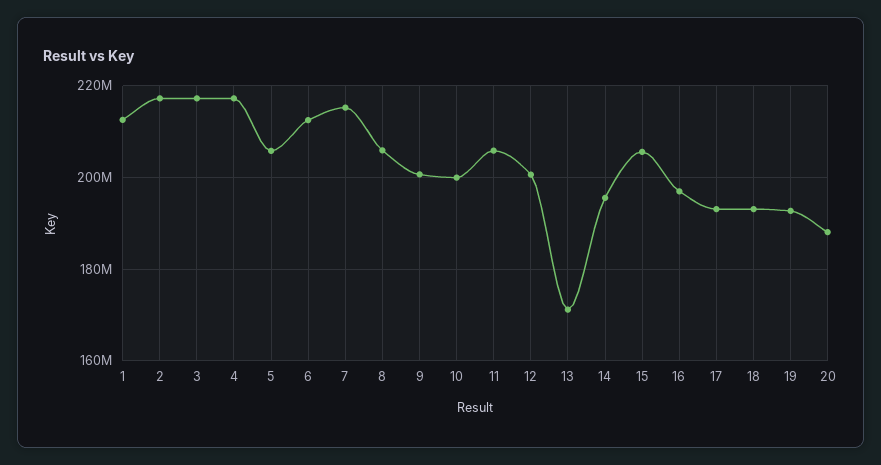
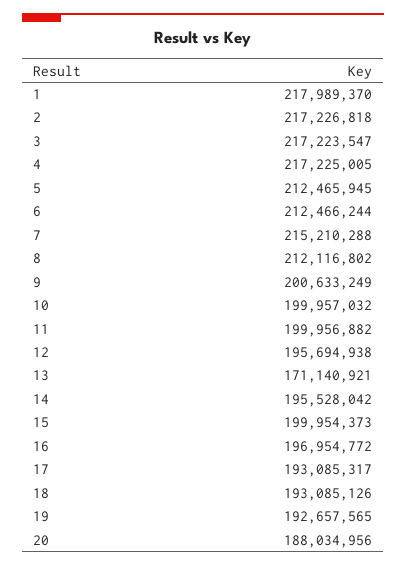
1: 212000000 -> 217989370
5: 206000000 -> 212465945
8: 206000000 -> 212116802
11: 206000000 -> 199956882
12: 200000000 -> 195694938
15: 206000000 -> 199954373

